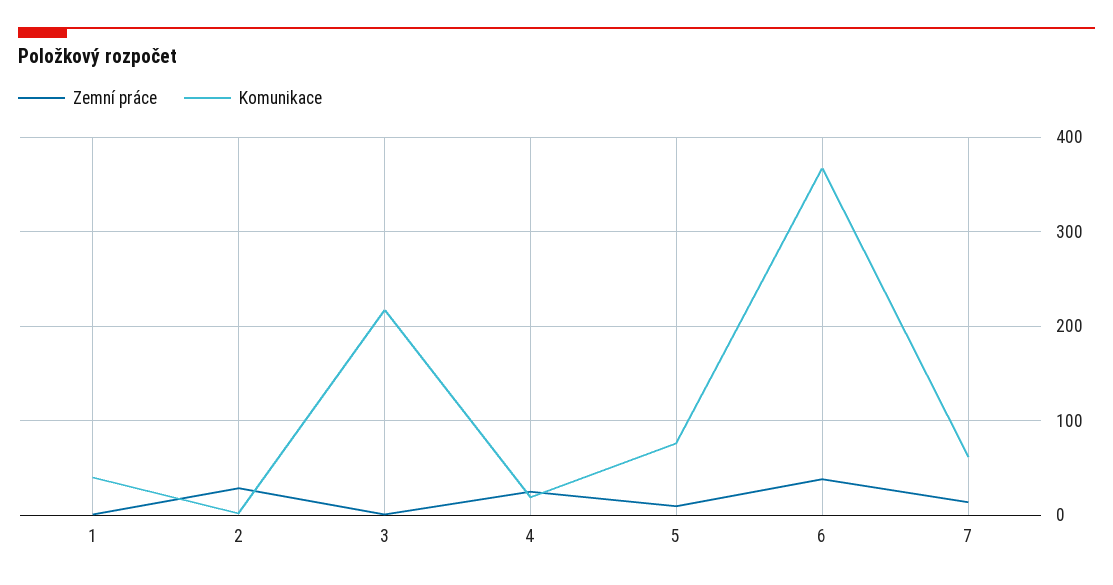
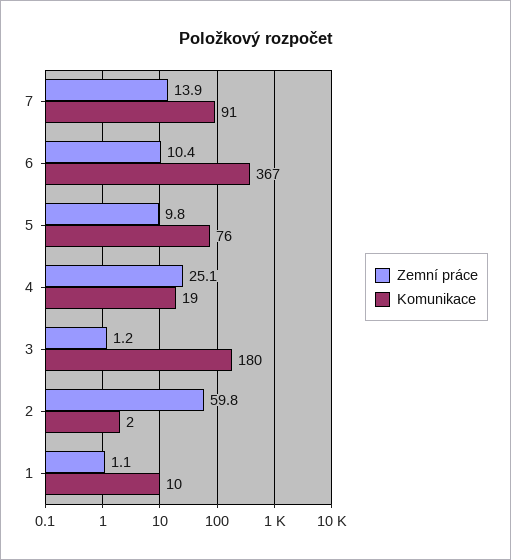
Komunikace, 1: 40 -> 10
Zemní práce, 2: 30 -> 59.8
Komunikace, 3: 220 -> 180
Zemní práce, 6: 40 -> 10.4
Komunikace, 7: 60 -> 91

